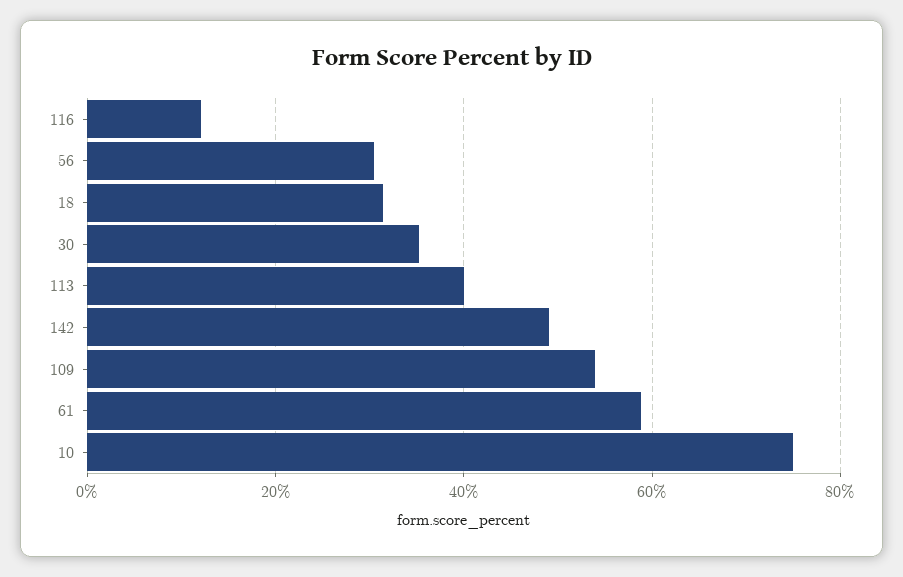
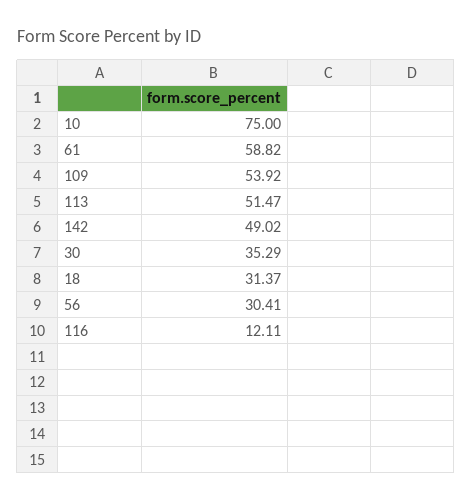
113: 40 -> 51.47

